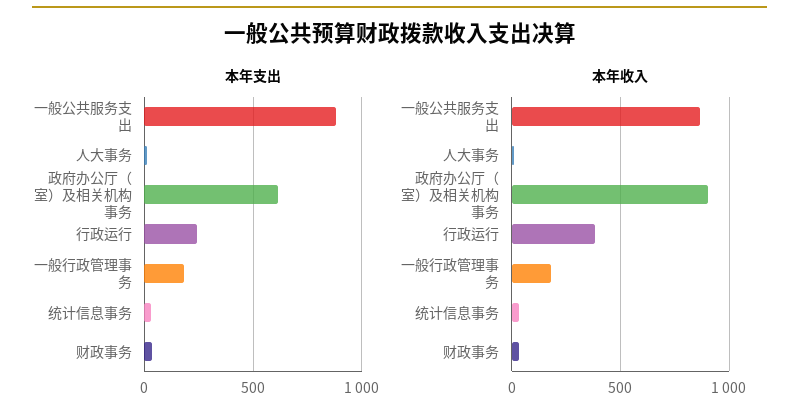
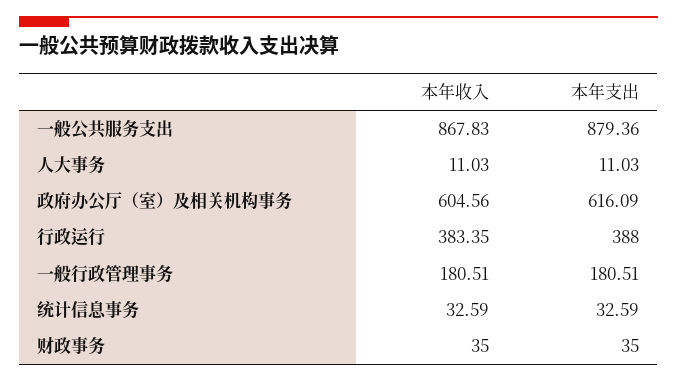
本年支出, 行政运行: 250 -> 388
本年收入, 政府办公厅（室）及相关机构事务: 900 -> 604.56

